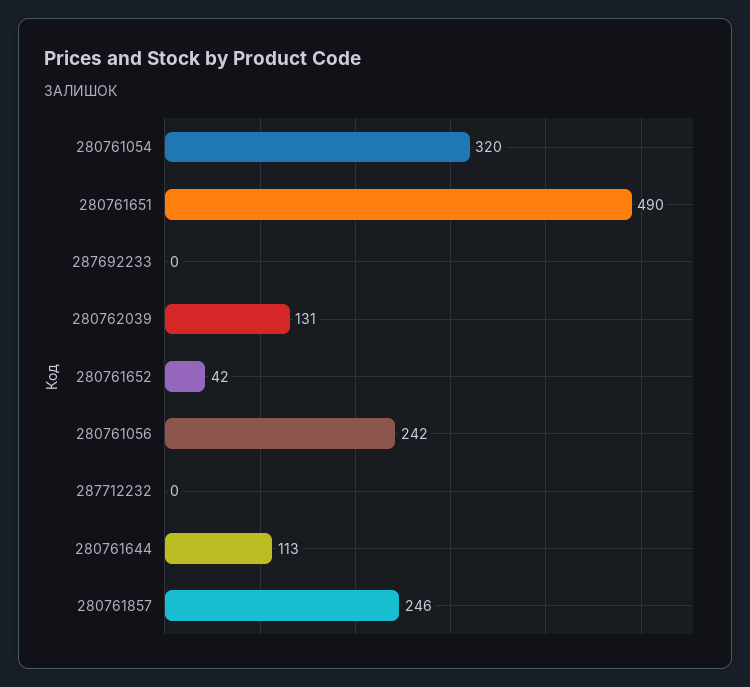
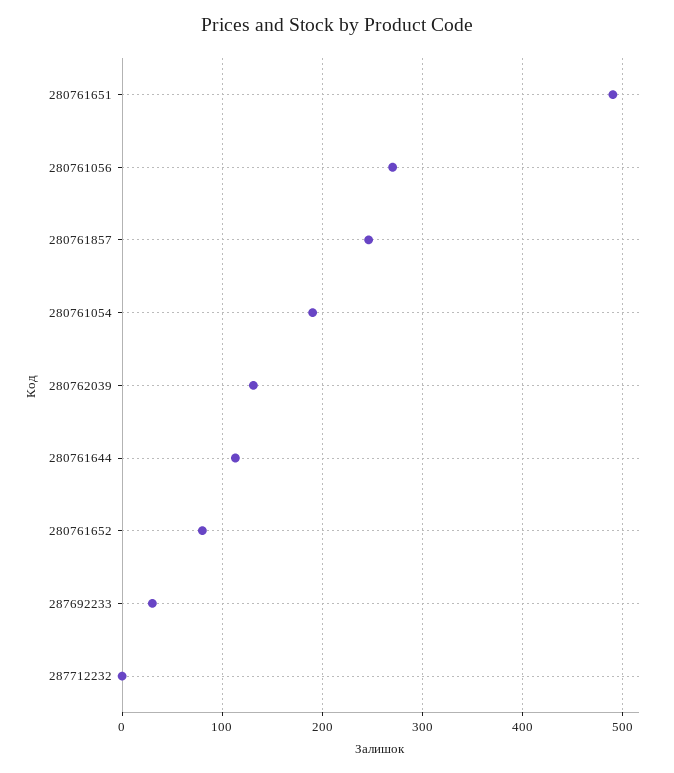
280761054: 320 -> 190
287692233: 0 -> 30
280761652: 42 -> 80
280761056: 242 -> 270

